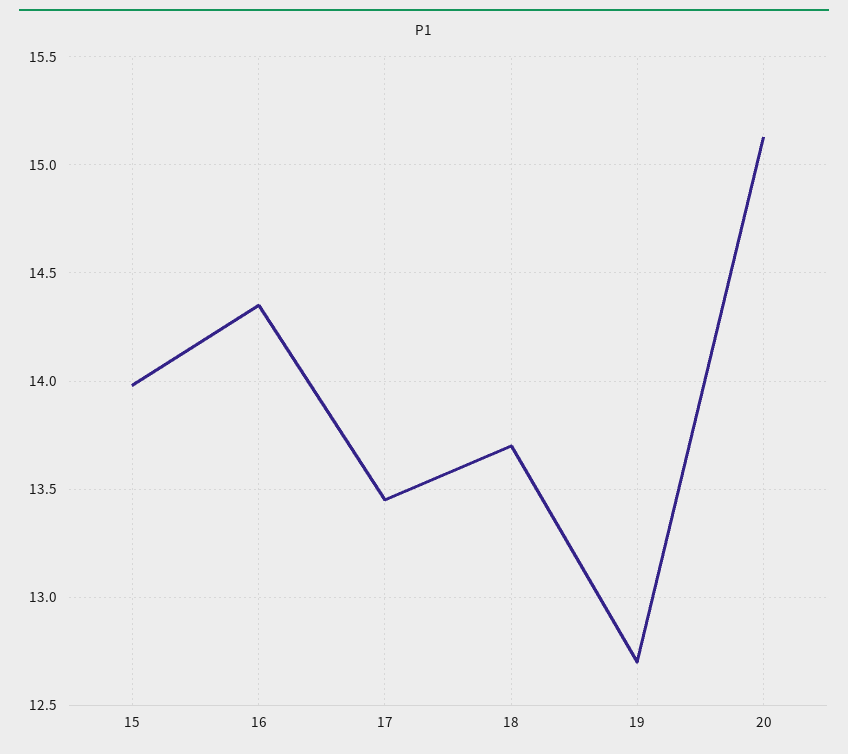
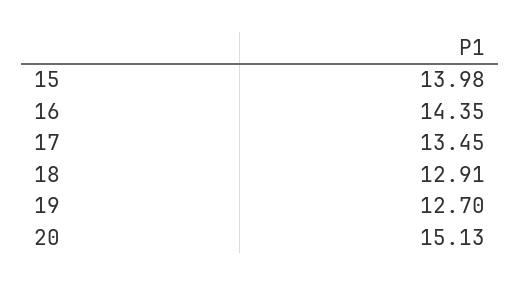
18: 13.7 -> 12.91

